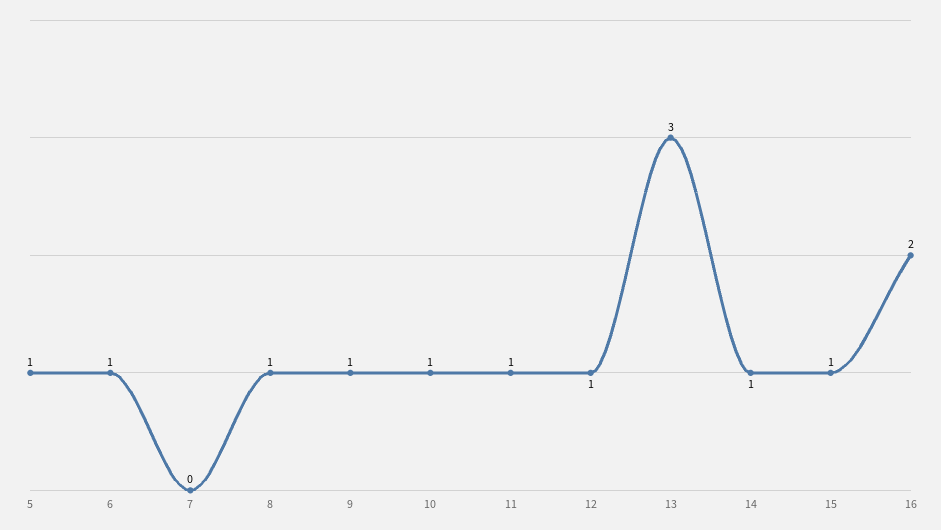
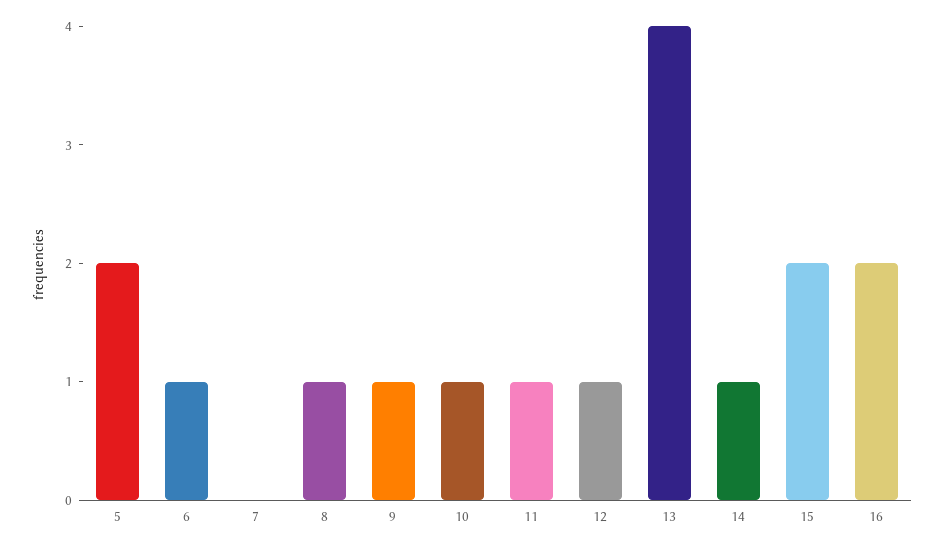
5: 1 -> 2
13: 3 -> 4
15: 1 -> 2

